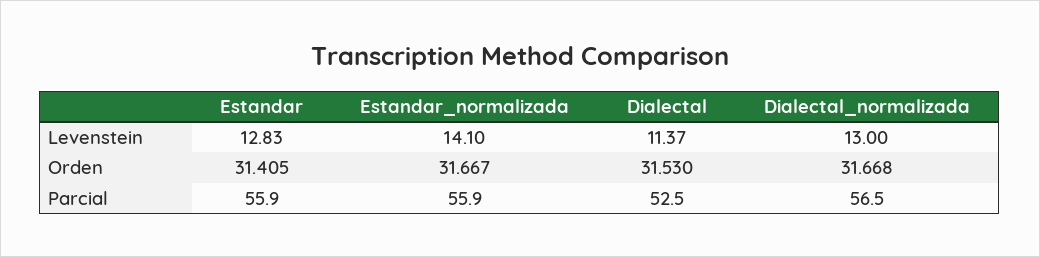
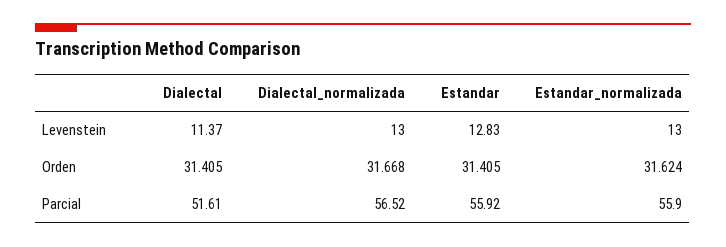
Estandar_normalizada, Levenstein: 14.1 -> 13
Estandar_normalizada, Orden: 31.667 -> 31.624
Dialectal, Orden: 31.53 -> 31.405
Dialectal, Parcial: 52.5 -> 51.61

